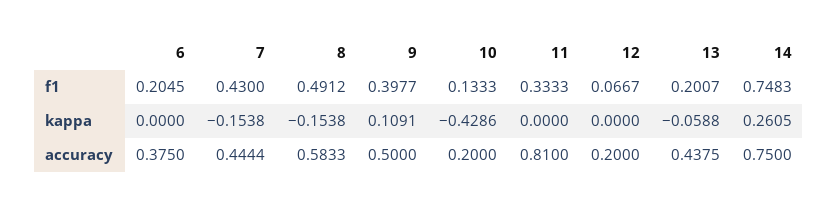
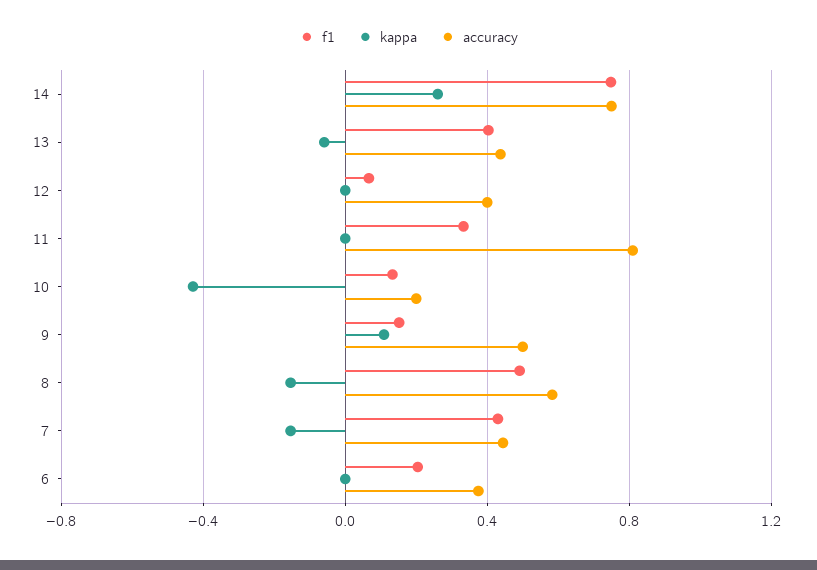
f1, 9: 0.3977 -> 0.15
f1, 13: 0.2007 -> 0.4
accuracy, 12: 0.2 -> 0.4

